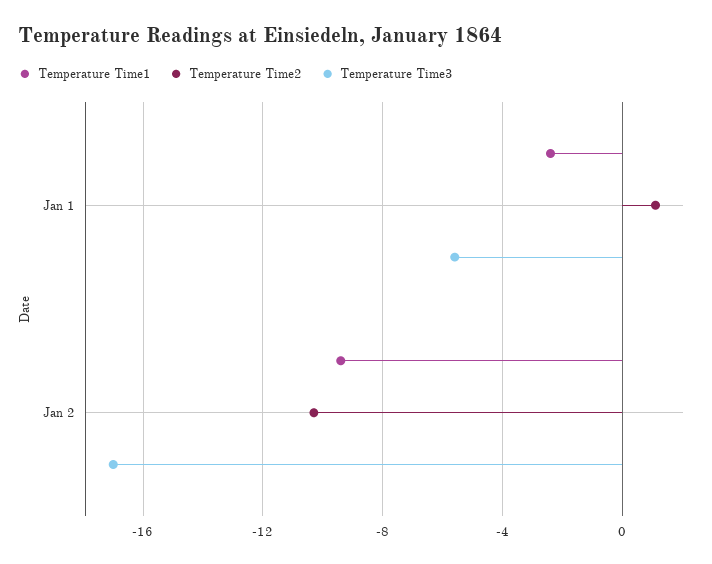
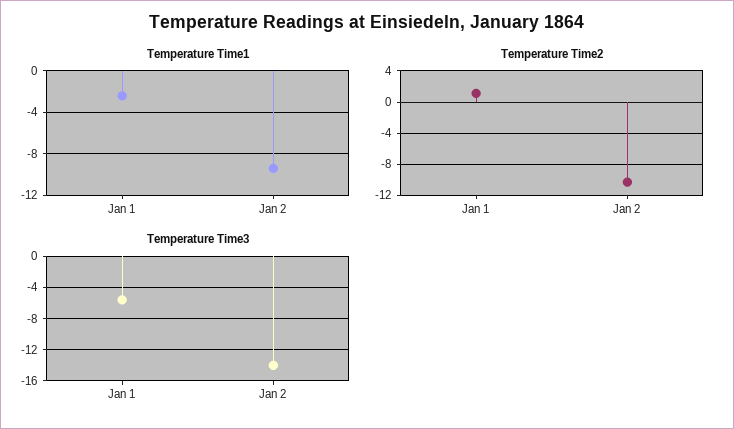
Temperature Time3, Jan 2: -17 -> -14

